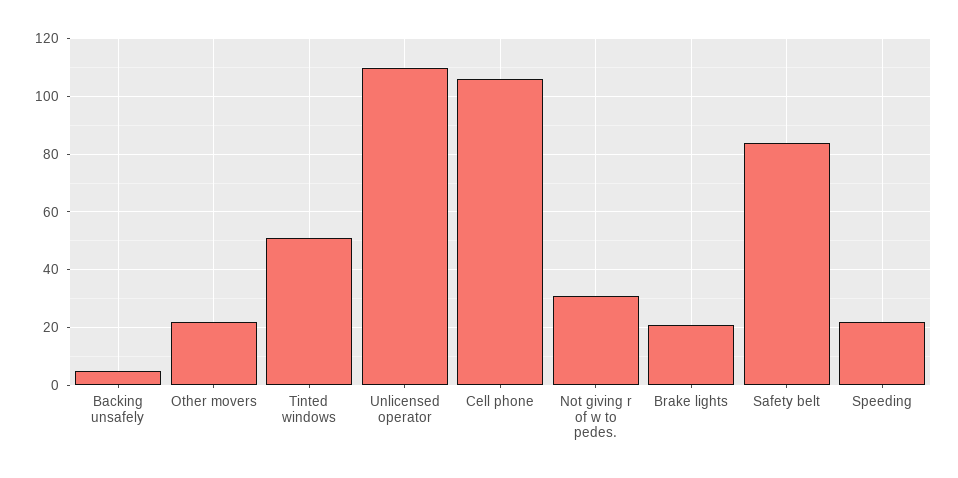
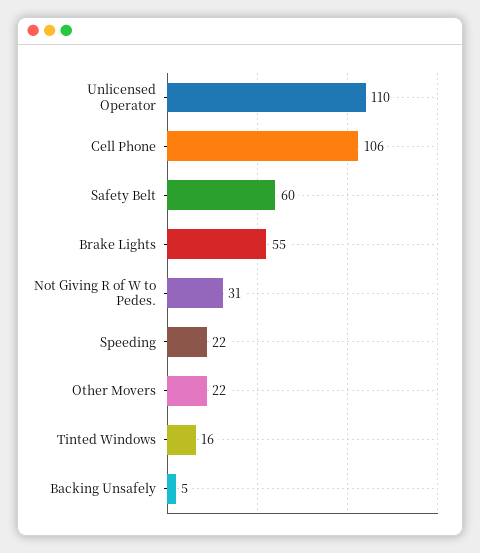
Tinted windows: 50 -> 16
Brake lights: 20 -> 55
Safety belt: 85 -> 60

